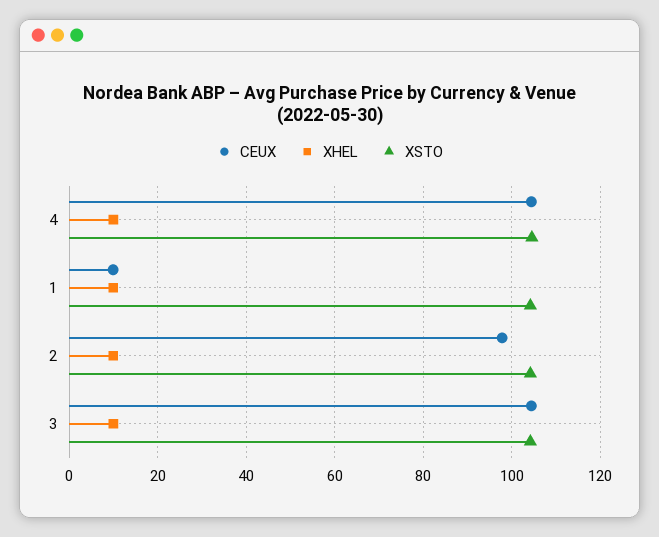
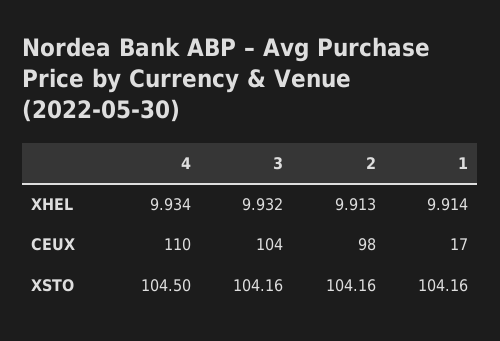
CEUX, 4: 104 -> 110
CEUX, 1: 10 -> 17

